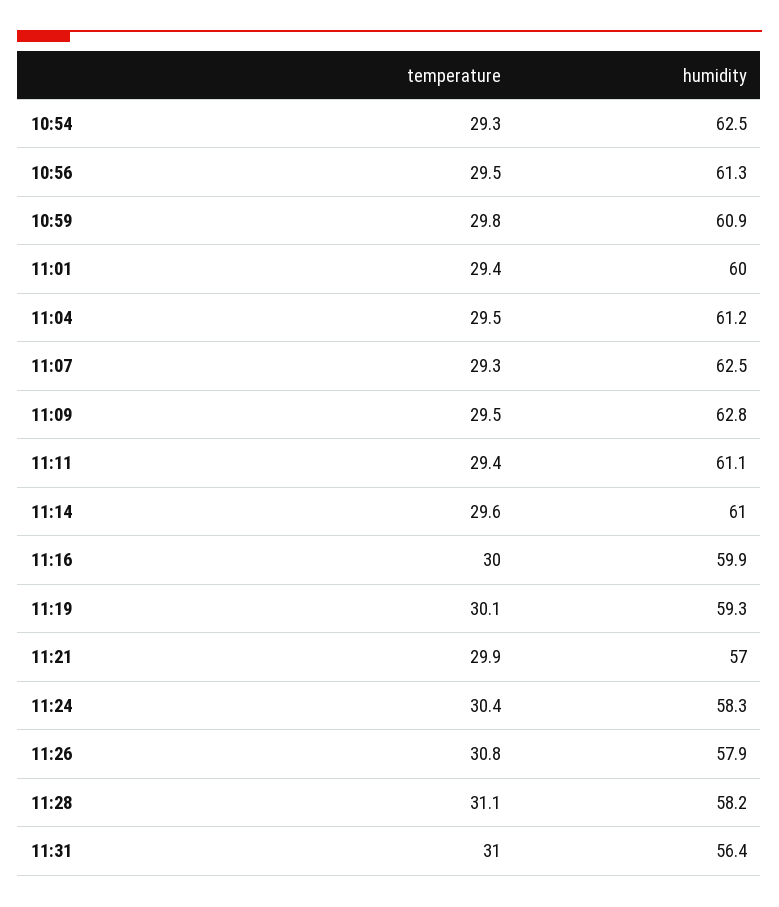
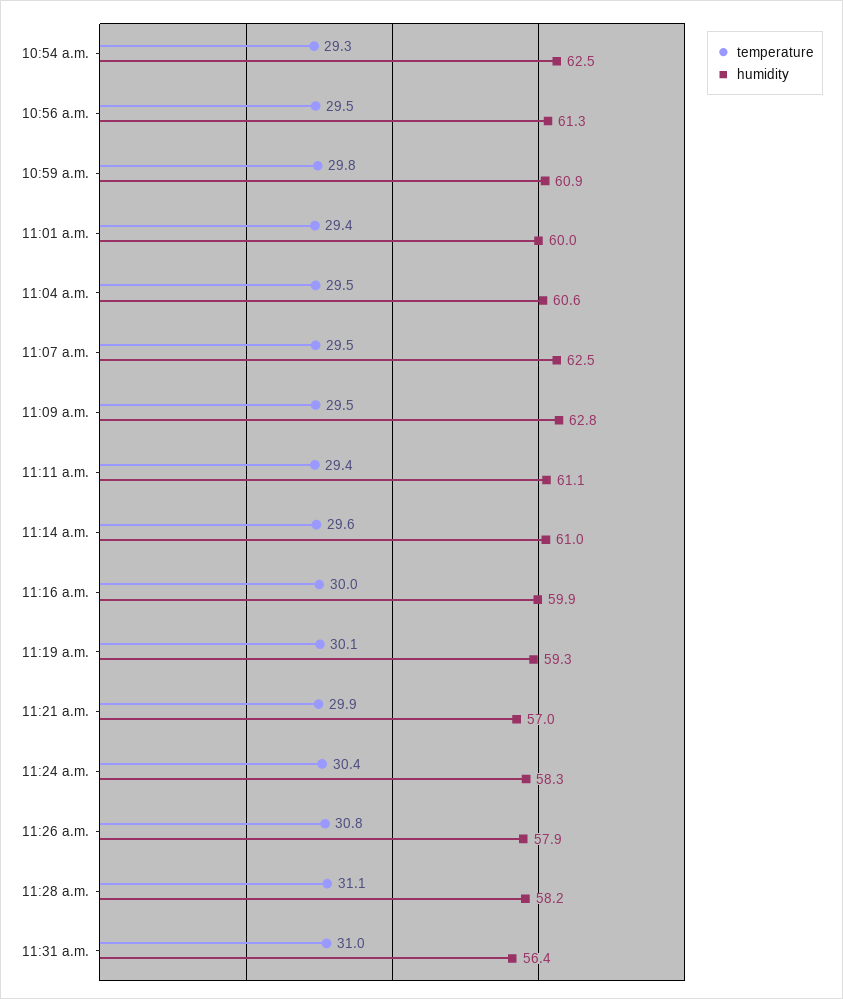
humidity, 11:04: 61.2 -> 60.6
temperature, 11:07: 29.3 -> 29.5

